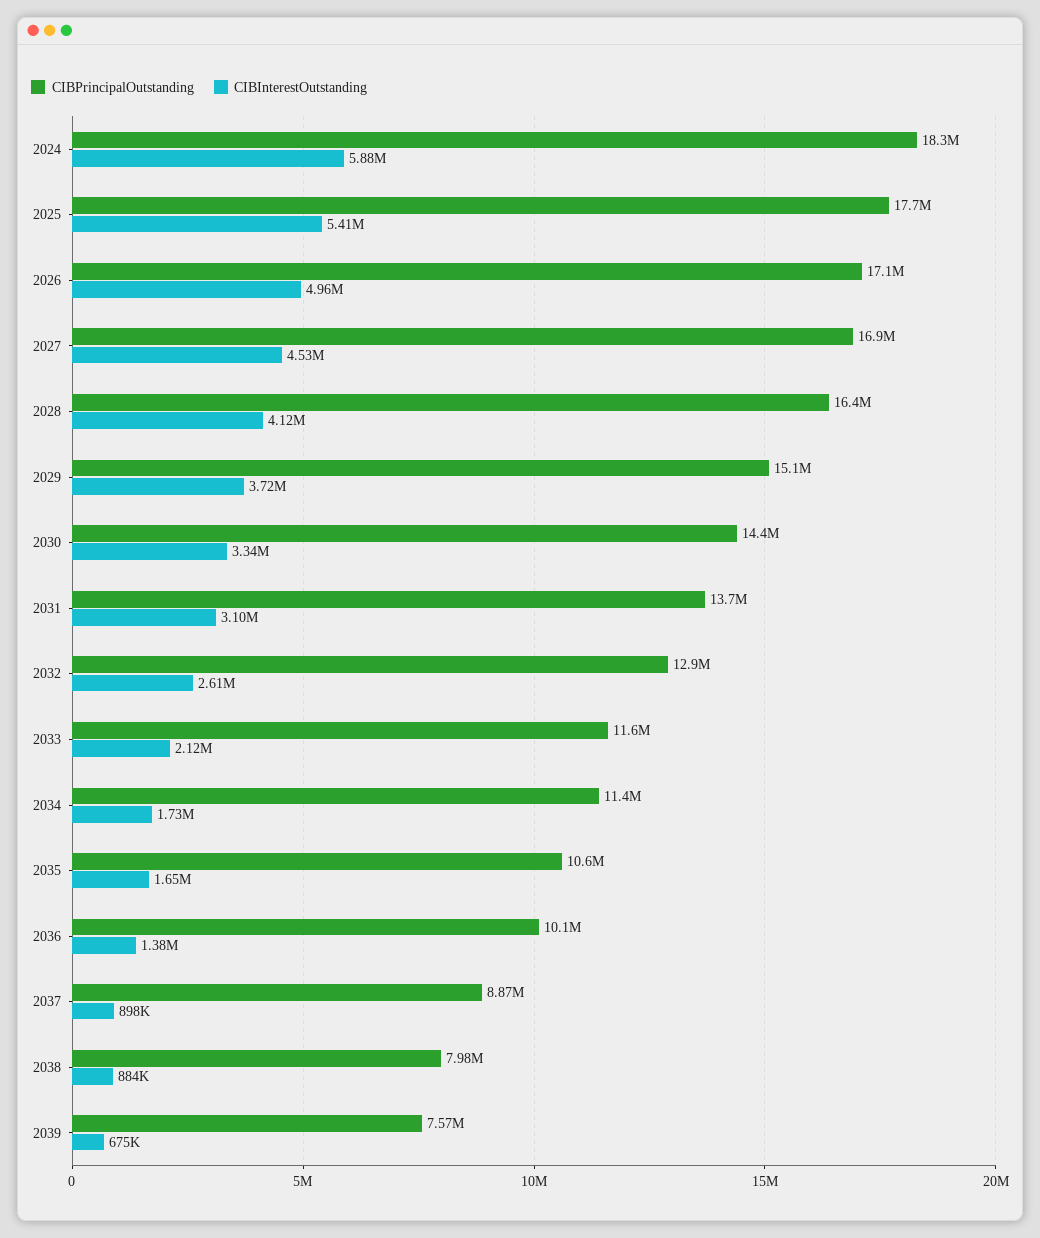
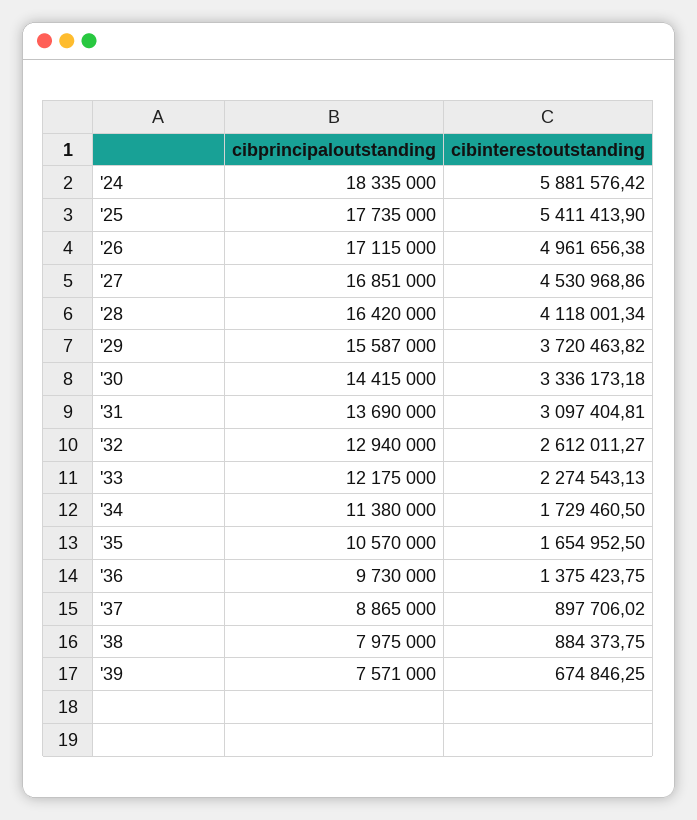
CIBPrincipalOutstanding, 2029: 15100000 -> 15587000
CIBPrincipalOutstanding, 2033: 11600000 -> 12175000
CIBInterestOutstanding, 2033: 2120000 -> 2274543.13
CIBPrincipalOutstanding, 2036: 10100000 -> 9730000

